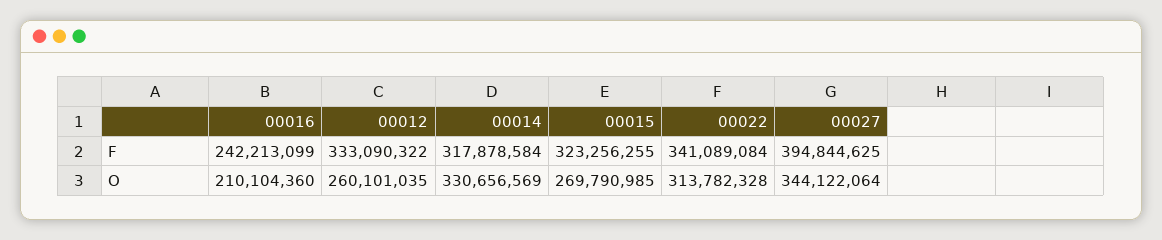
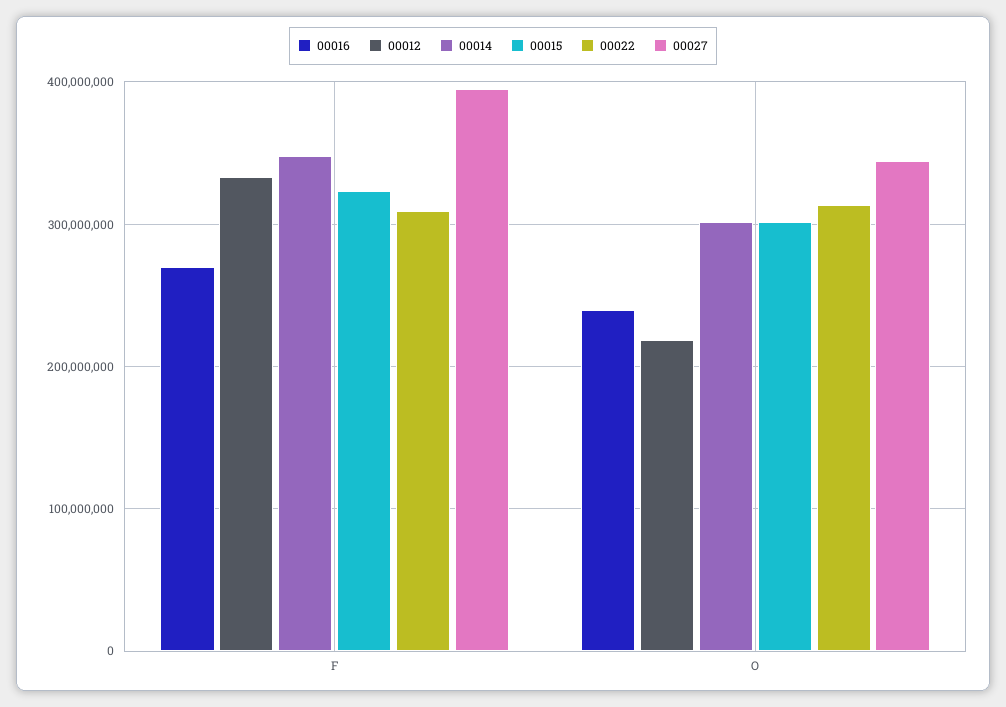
00016, F: 242213099 -> 270000000
00014, F: 317878584 -> 350000000
00022, F: 341089084 -> 310000000
00016, O: 210104360 -> 240000000
00012, O: 260101035 -> 220000000
00014, O: 330656569 -> 300000000
00015, O: 269790985 -> 300000000

